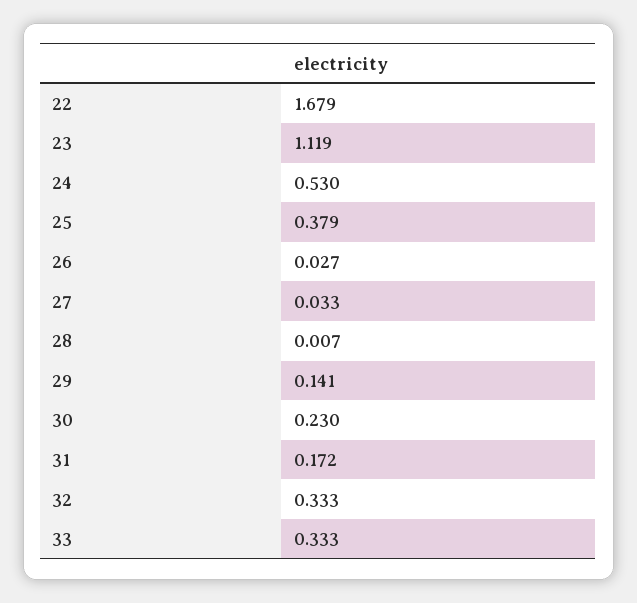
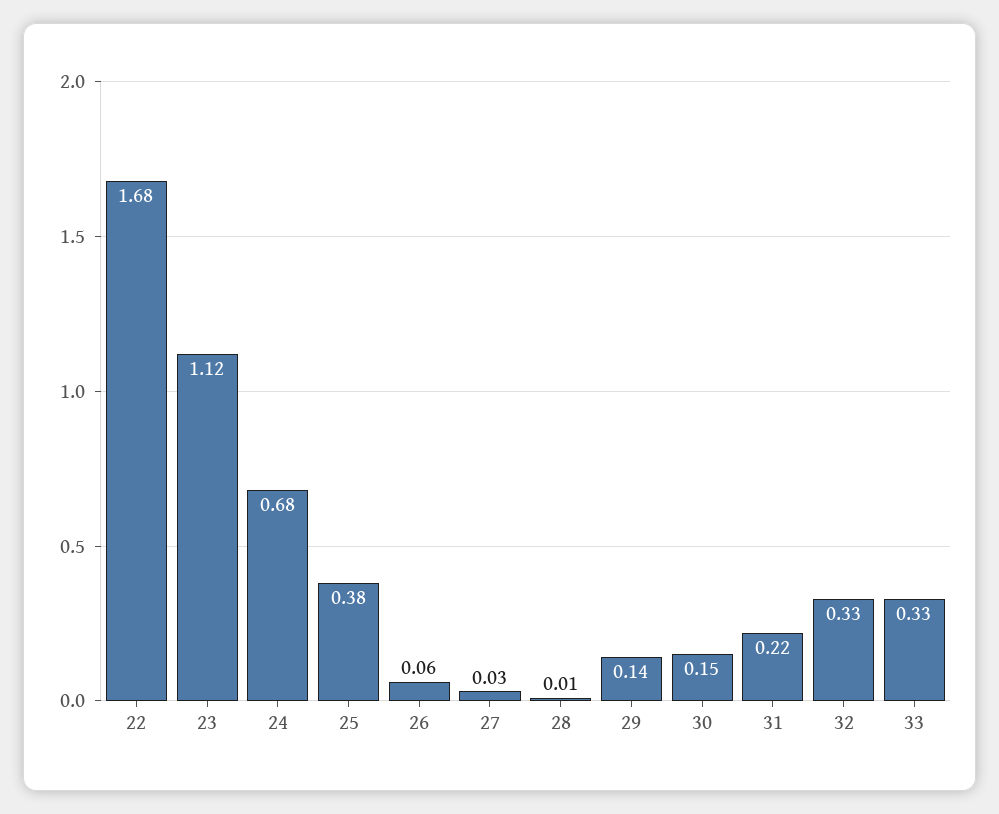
24: 0.53 -> 0.68
26: 0.027 -> 0.06
30: 0.23 -> 0.15
31: 0.172 -> 0.22

